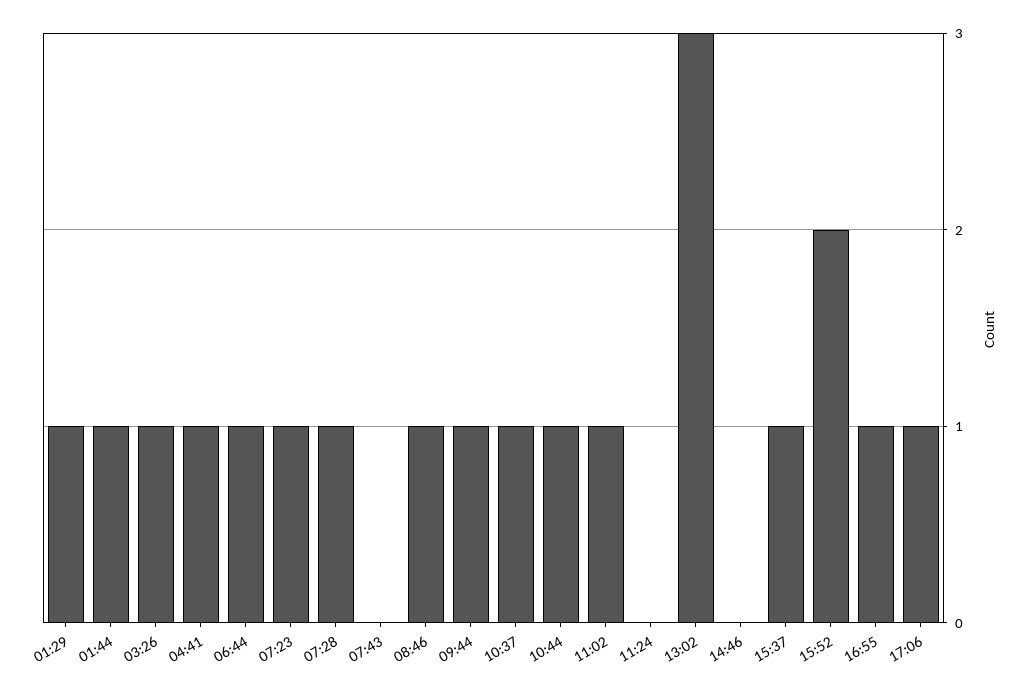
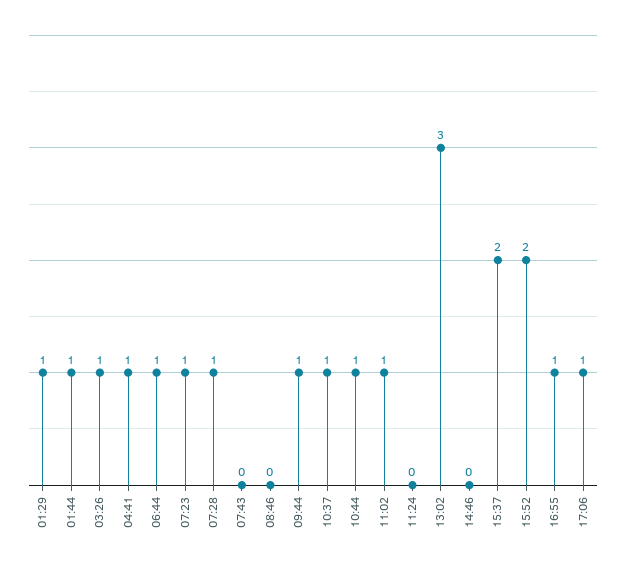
08:46: 1 -> 0
15:37: 1 -> 2

